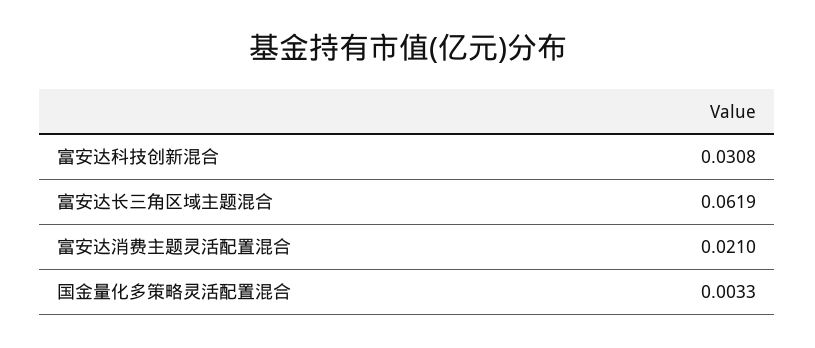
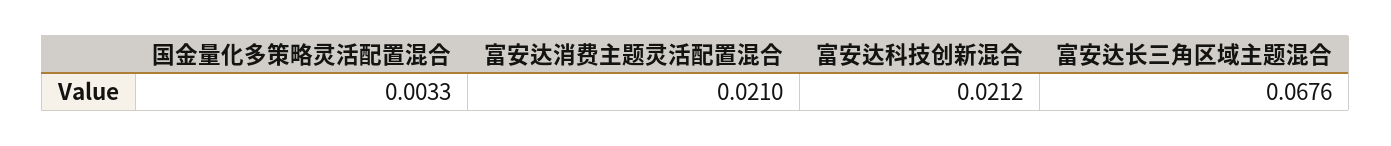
富安达科技创新混合: 0.0308 -> 0.0212
富安达长三角区域主题混合: 0.0619 -> 0.0676

